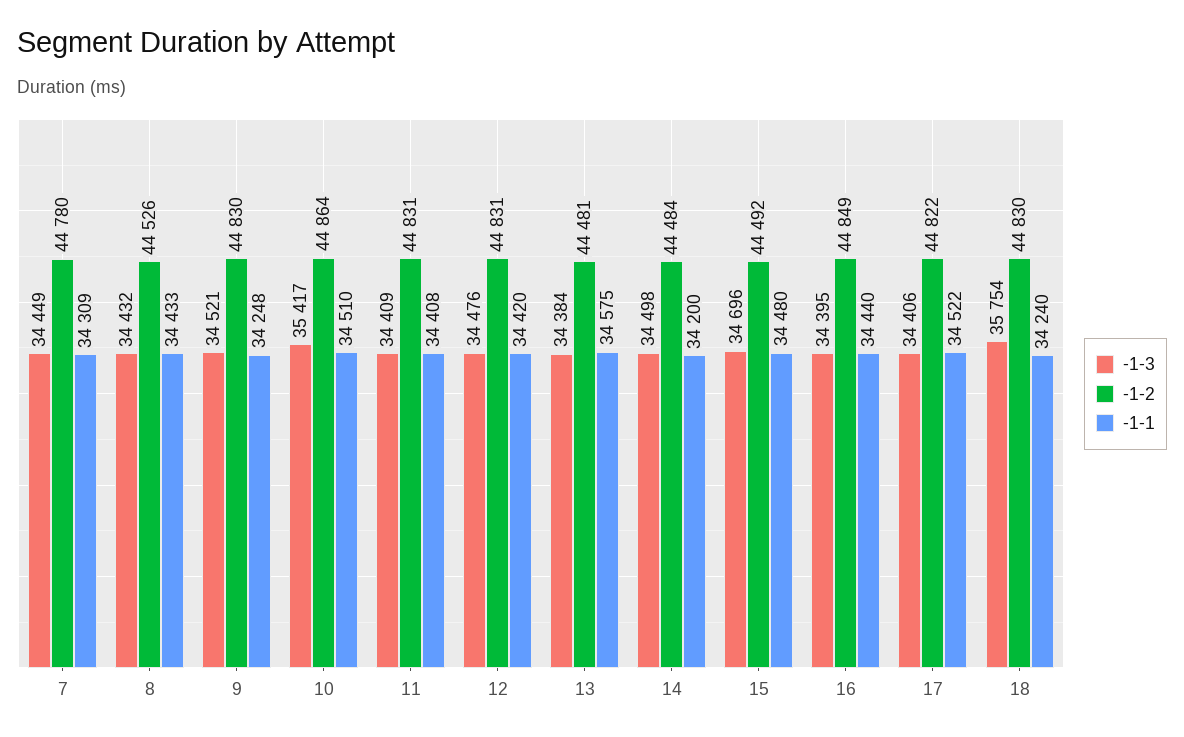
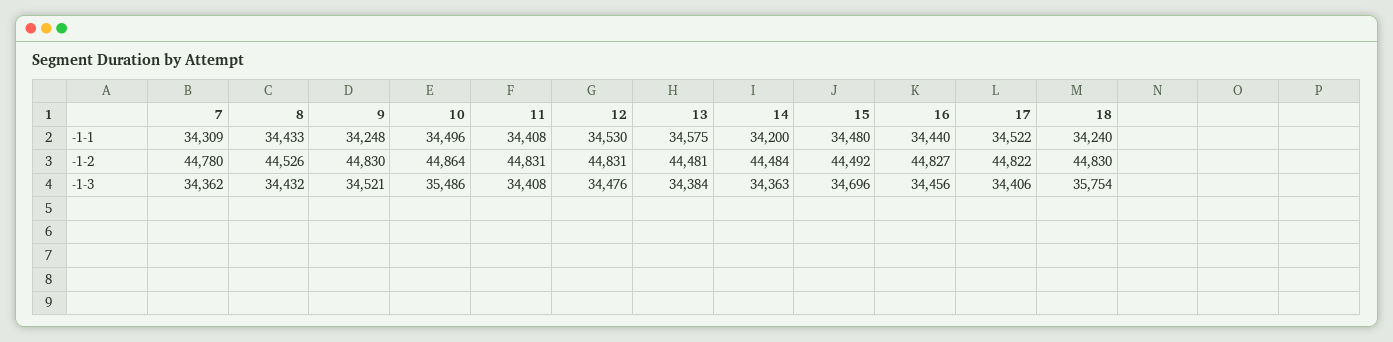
-1-3, 7: 34449 -> 34362
-1-3, 10: 35417 -> 35486
-1-1, 10: 34510 -> 34496
-1-3, 11: 34409 -> 34408
-1-1, 12: 34420 -> 34530
-1-3, 14: 34498 -> 34363
-1-3, 16: 34395 -> 34456
-1-2, 16: 44849 -> 44827

